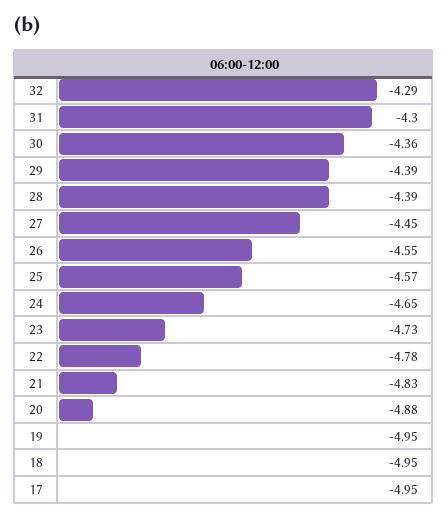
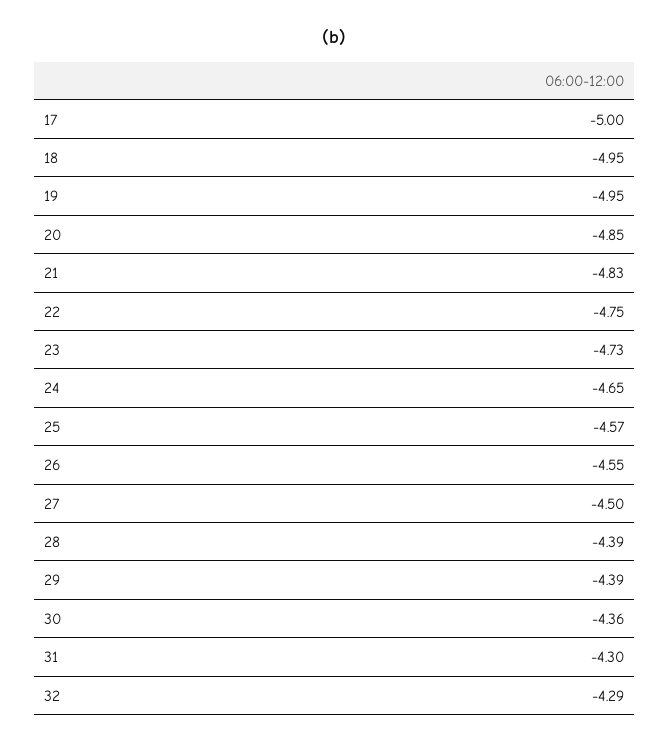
27: -4.45 -> -4.5
22: -4.78 -> -4.75
20: -4.88 -> -4.85
17: -4.95 -> -5

